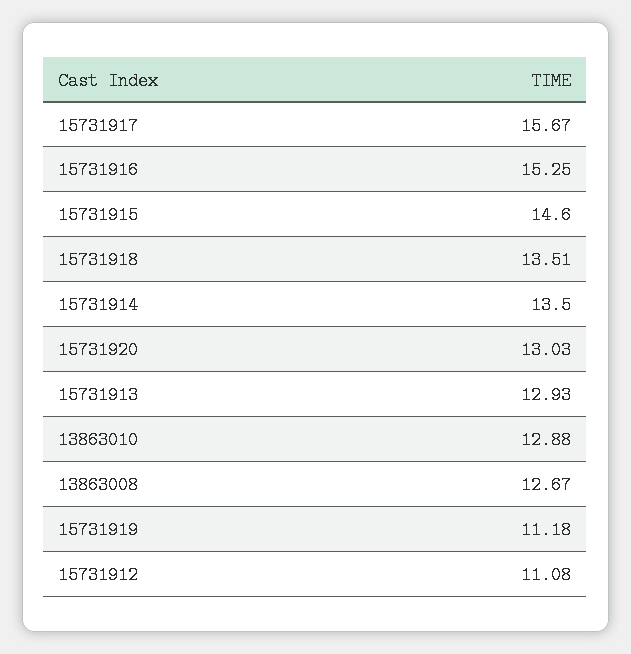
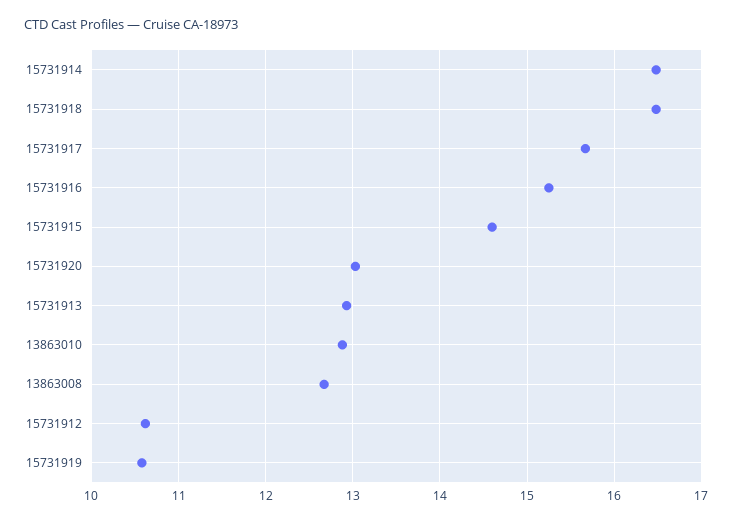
15731918: 13.51 -> 16.5
15731914: 13.5 -> 16.5
15731919: 11.18 -> 10.6
15731912: 11.08 -> 10.6

